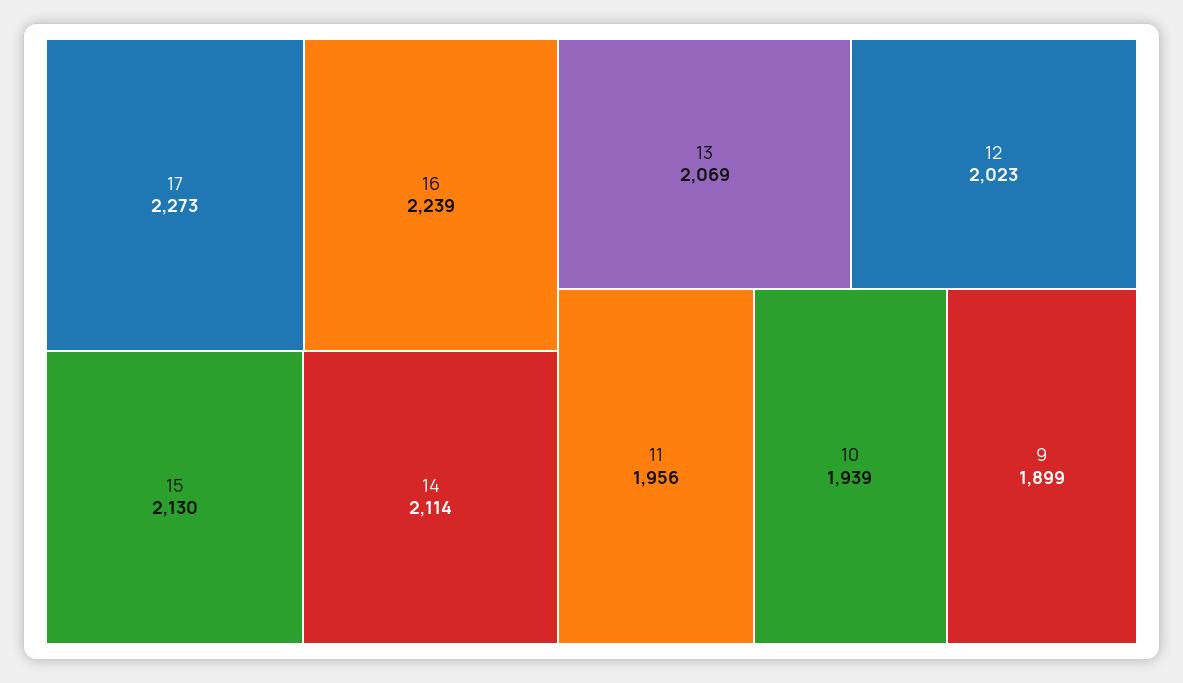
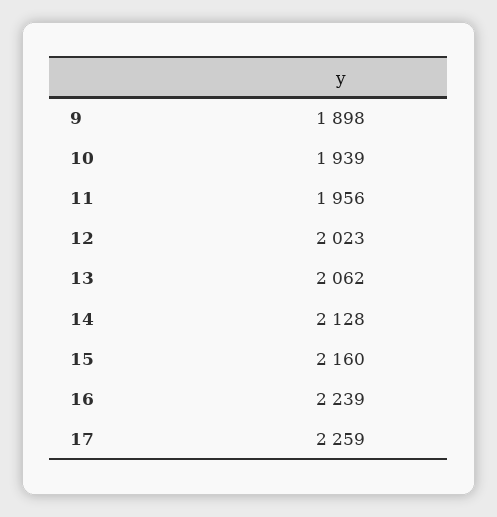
17: 2273 -> 2259
15: 2130 -> 2160
14: 2114 -> 2128
13: 2069 -> 2062
9: 1899 -> 1898

